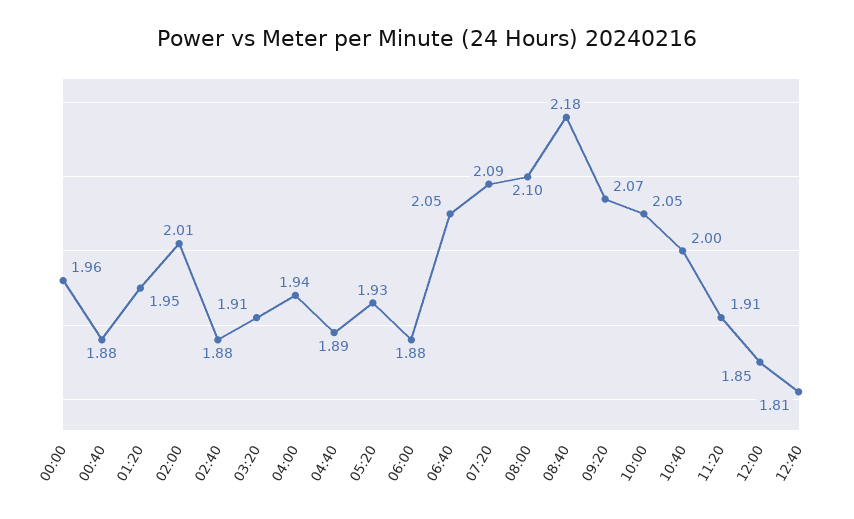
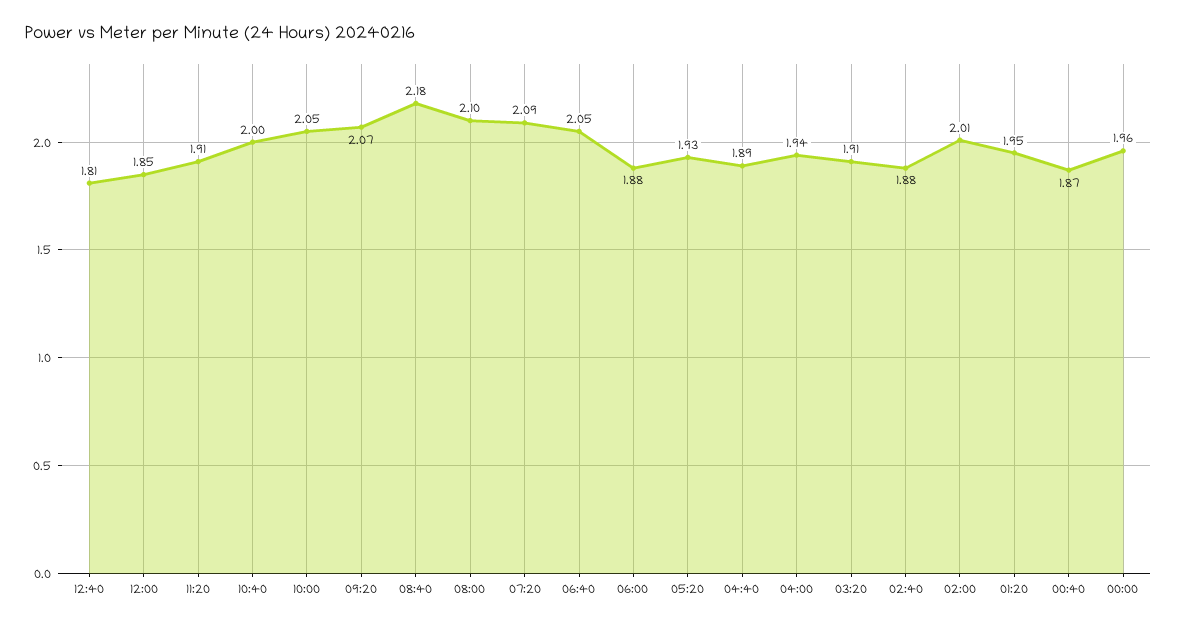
00:40: 1.88 -> 1.87

